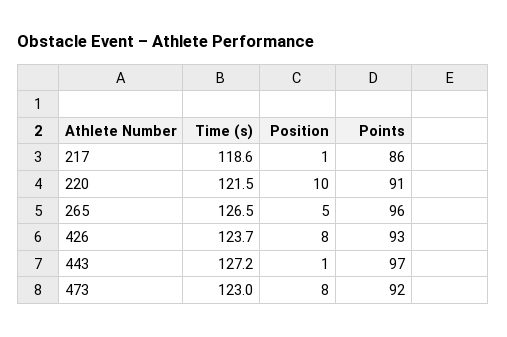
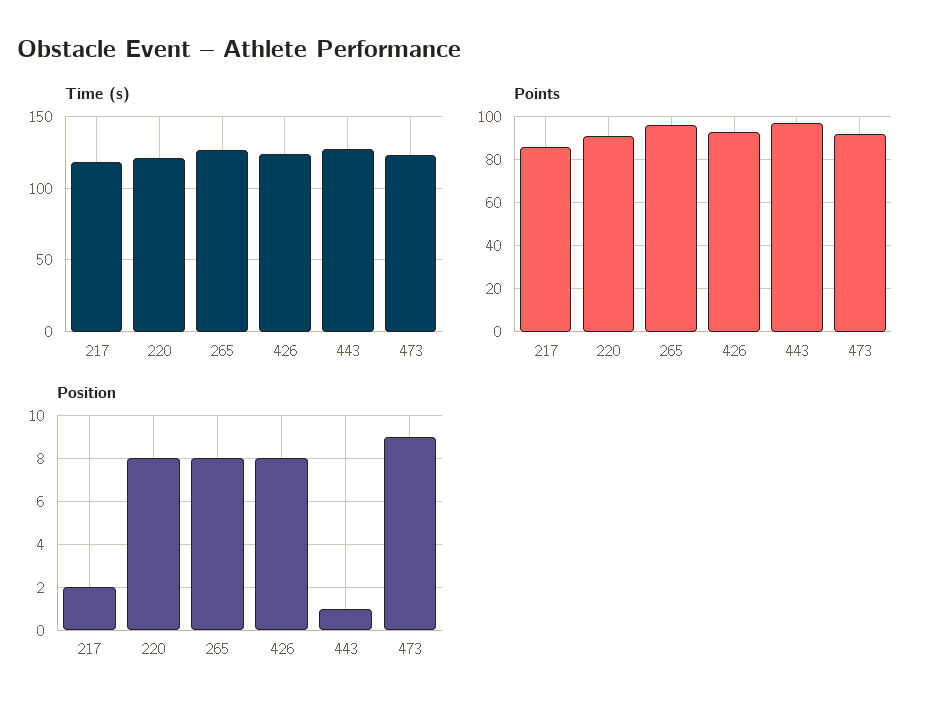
Position, 217: 1 -> 2
Position, 220: 10 -> 8
Position, 265: 5 -> 8
Position, 473: 8 -> 9

